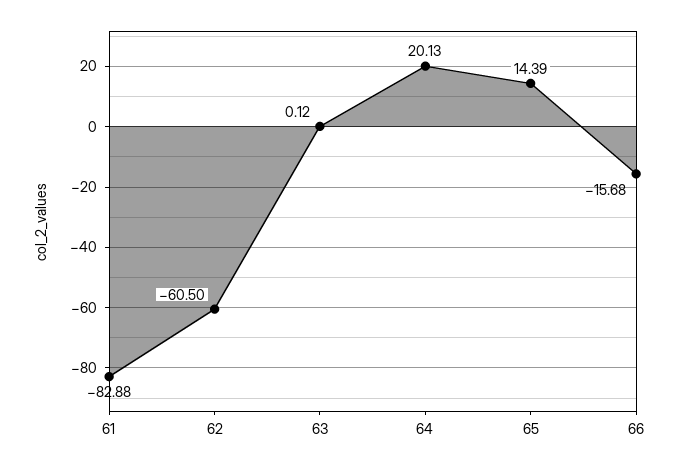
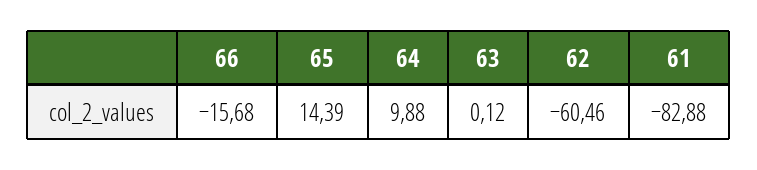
62: -60.5 -> -60.46
64: 20.13 -> 9.88

